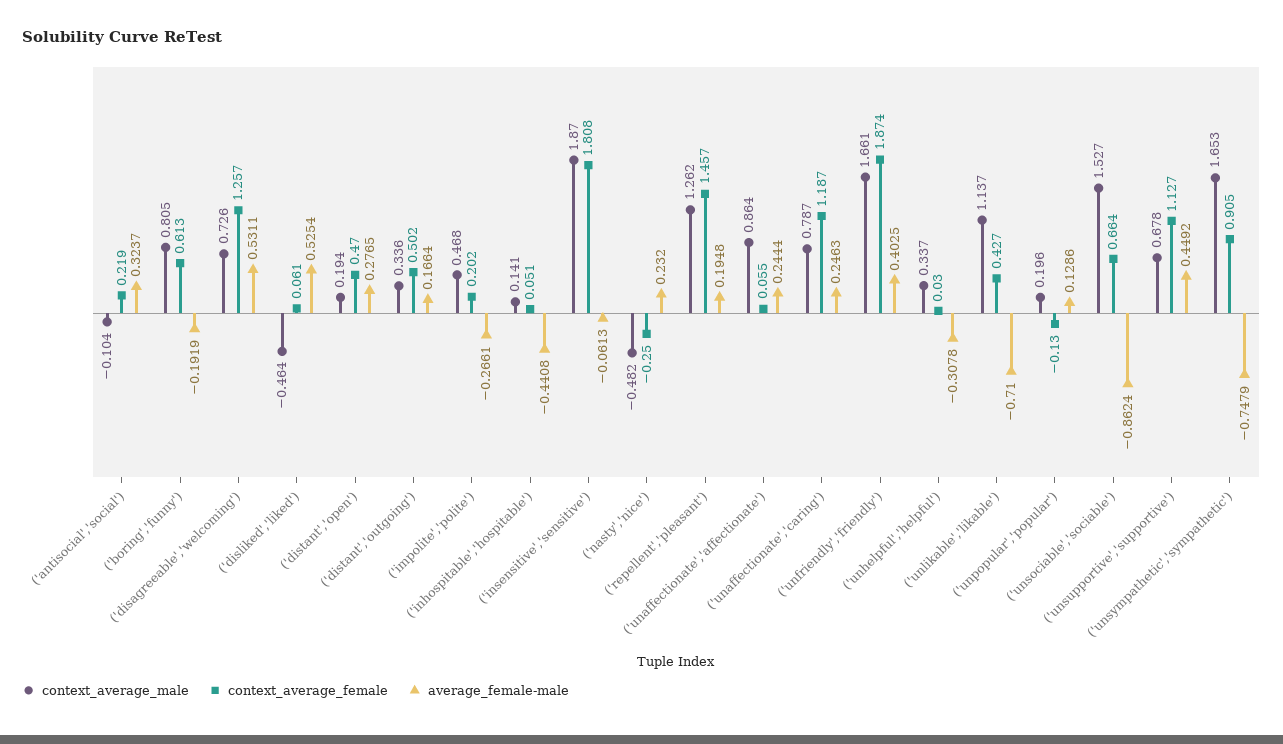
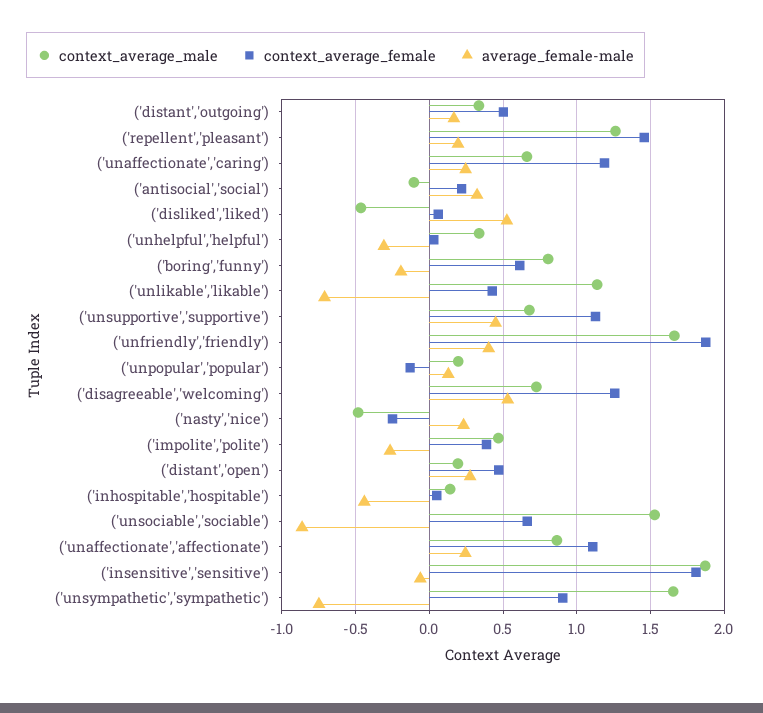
context_average_female, ('impolite','polite'): 0.202 -> 0.4
context_average_female, ('unaffectionate','affectionate'): 0.055 -> 1.1
context_average_male, ('unaffectionate','caring'): 0.787 -> 0.65

